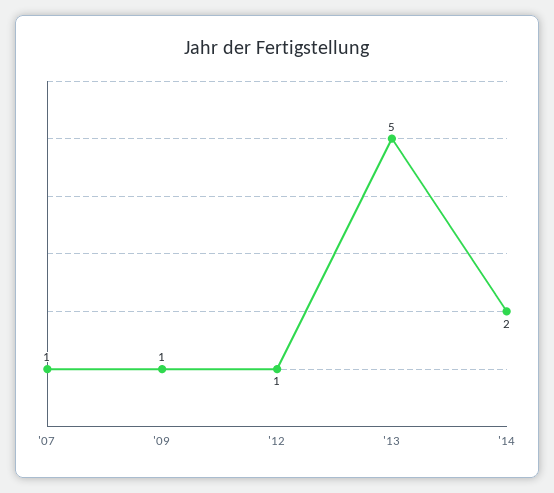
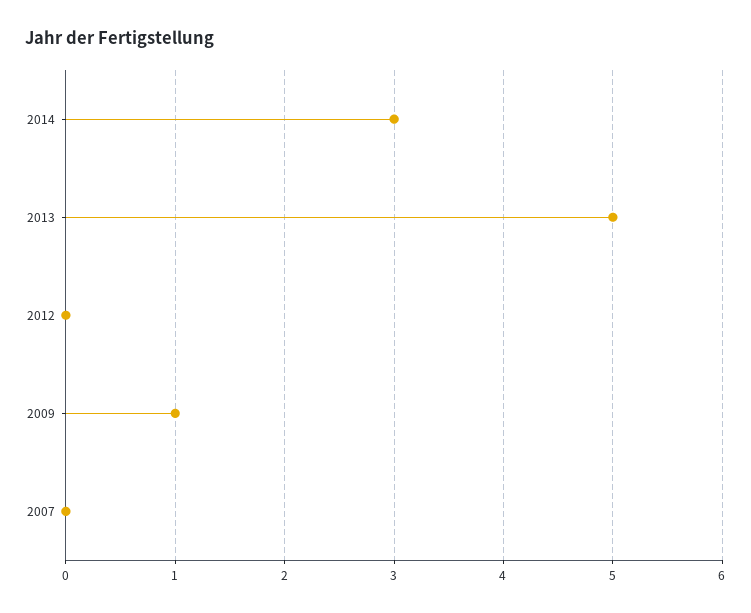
'07: 1 -> 0
'12: 1 -> 0
'14: 2 -> 3

